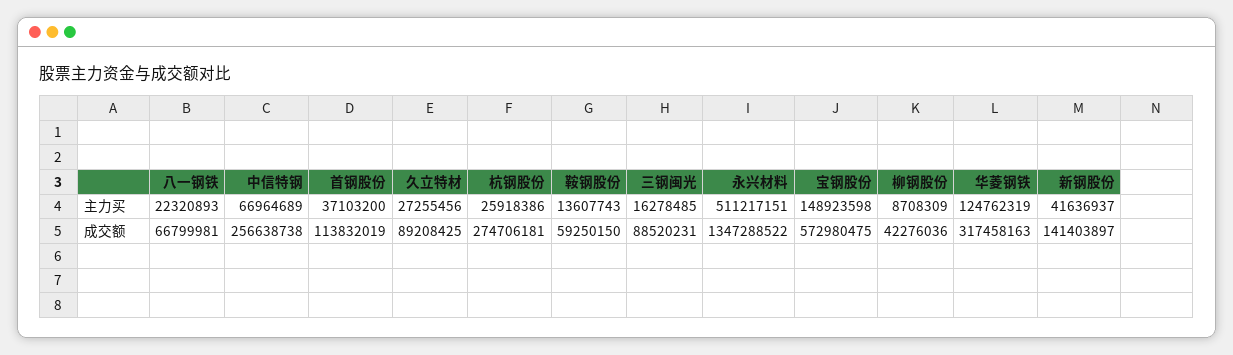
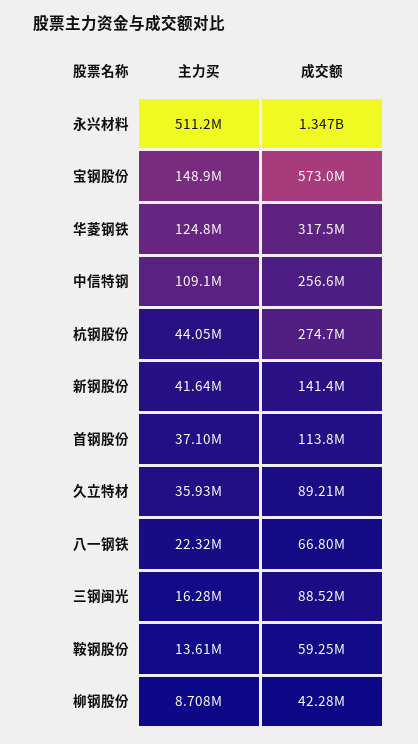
中信特钢, 主力买: 66964689 -> 109100000
久立特材, 主力买: 27255456 -> 35930000
杭钢股份, 主力买: 25918386 -> 44050000

